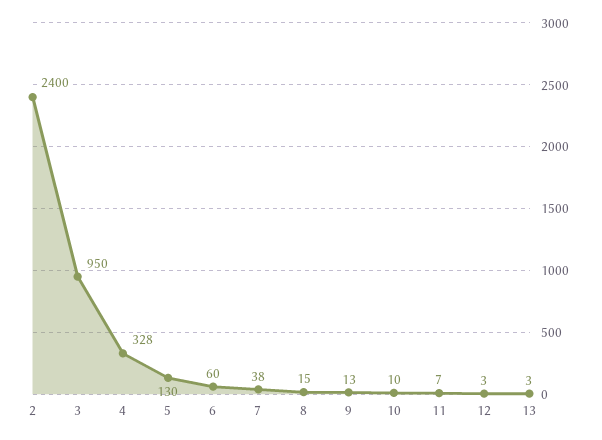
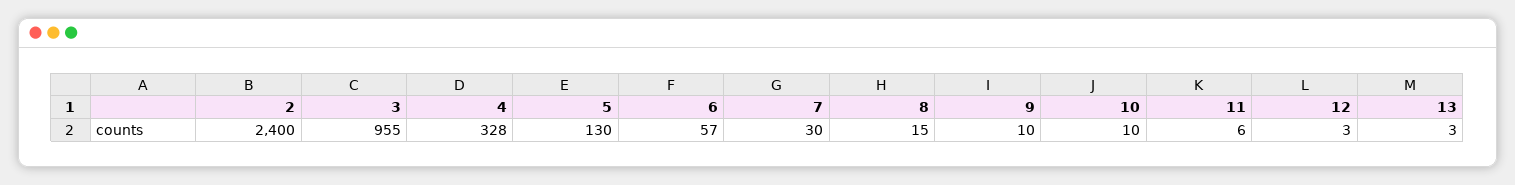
3: 950 -> 955
6: 60 -> 57
7: 38 -> 30
9: 13 -> 10
11: 7 -> 6

